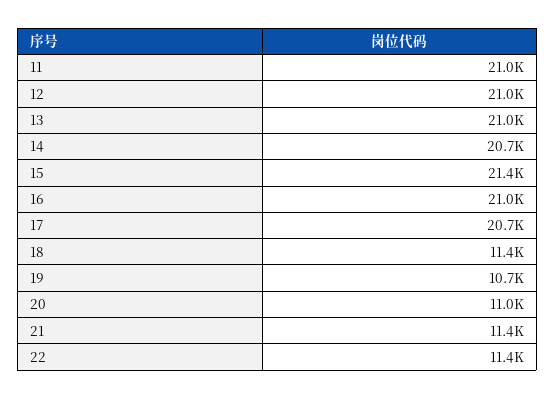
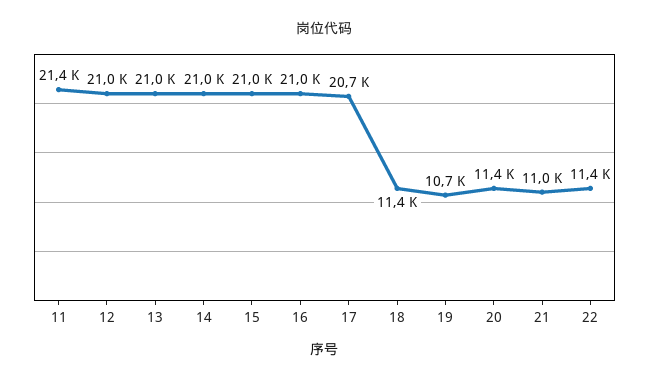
11: 21000 -> 21400
14: 20700 -> 21000
15: 21400 -> 21000
20: 11000 -> 11400
21: 11400 -> 11000

